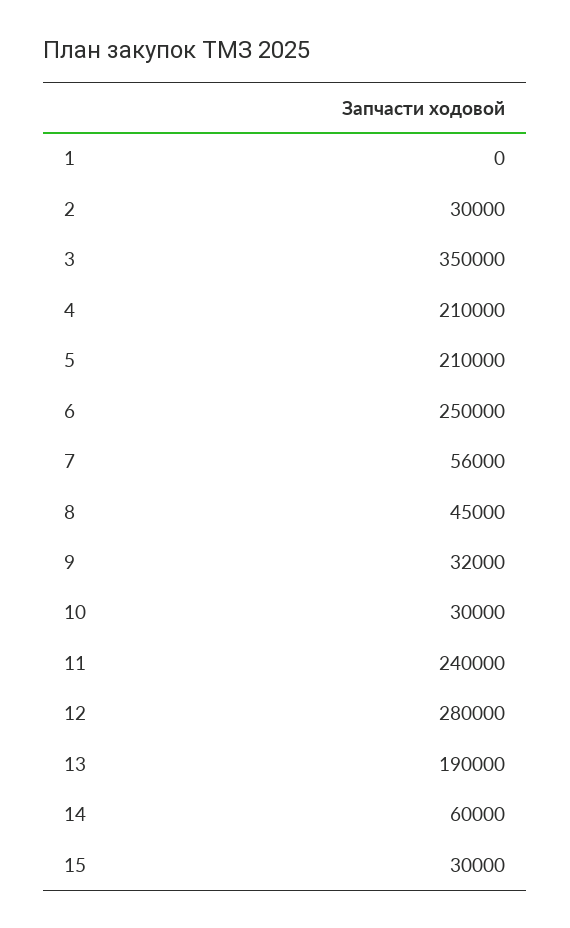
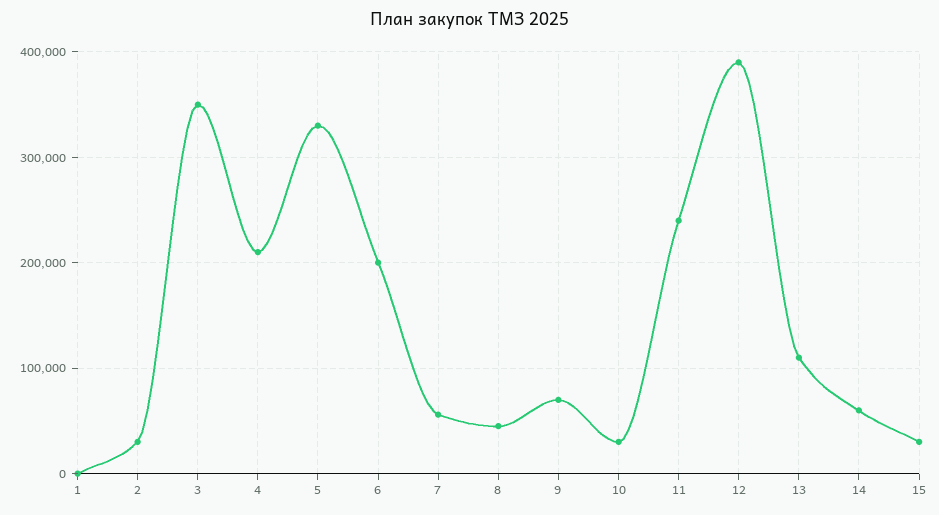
5: 210000 -> 330000
6: 250000 -> 200000
9: 32000 -> 70000
12: 280000 -> 390000
13: 190000 -> 110000

